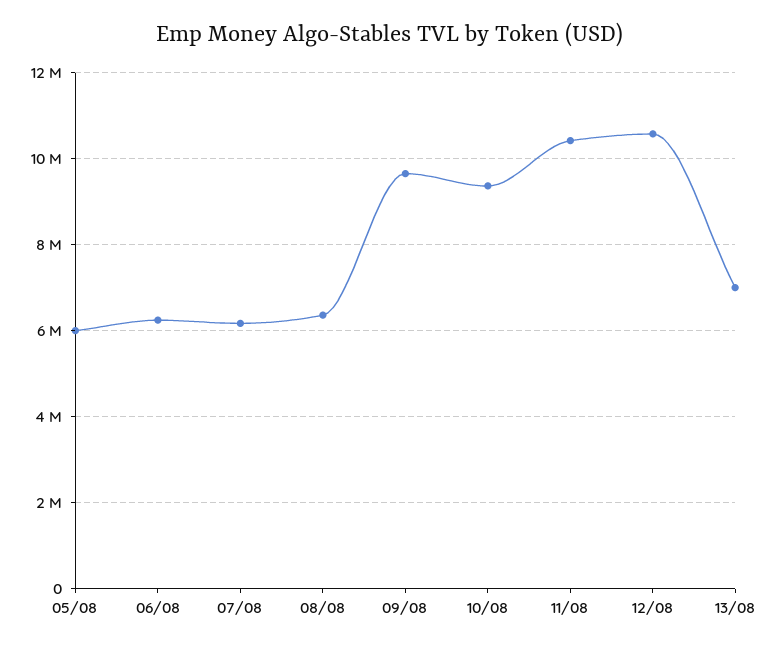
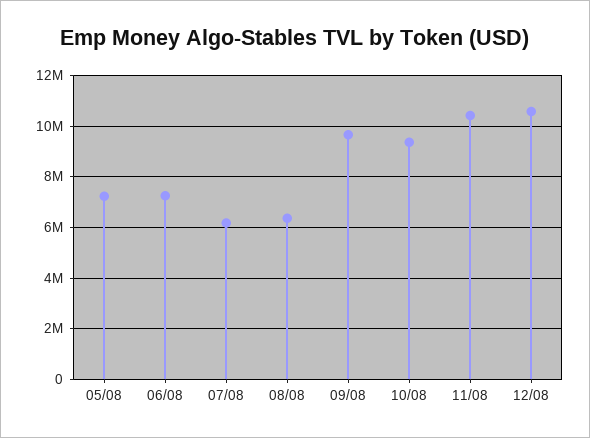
05/08: 6000000 -> 7250000
06/08: 6200000 -> 7250000
13/08: 7000000 -> none

